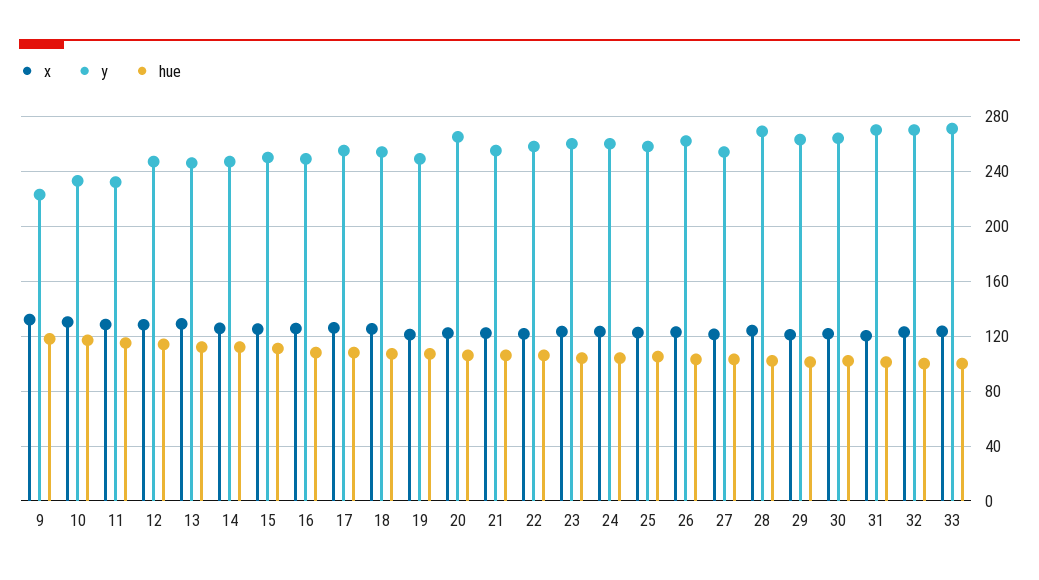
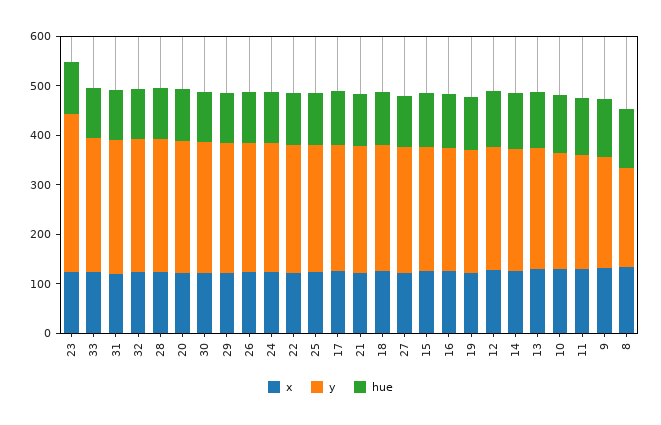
y, 23: 260 -> 320
x, 8: none -> 140
y, 8: none -> 200
hue, 8: none -> 120

